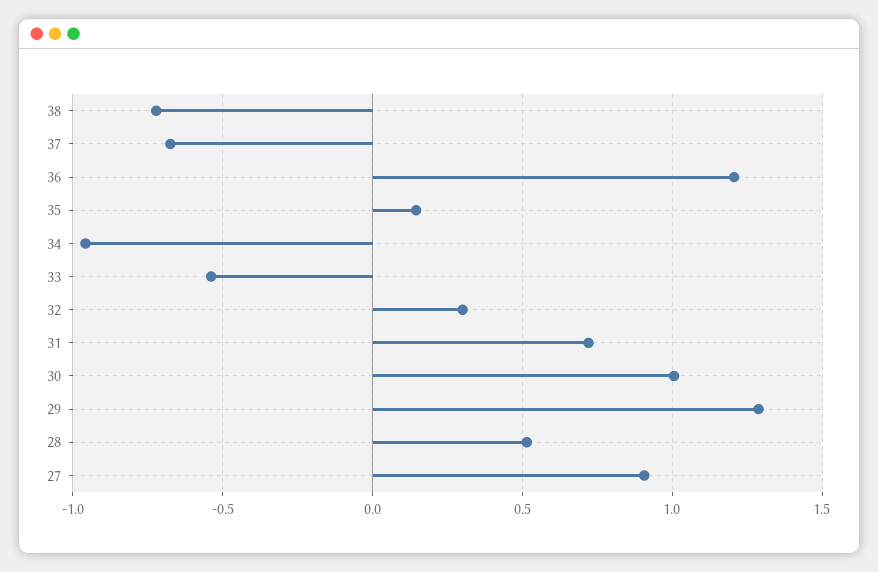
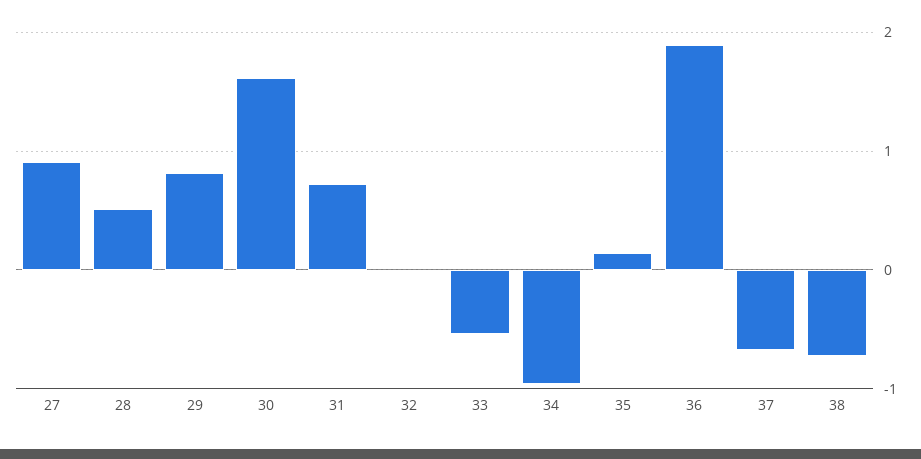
36: 1.2 -> 1.9
32: 0.3 -> 0
30: 1 -> 1.6
29: 1.3 -> 0.8

